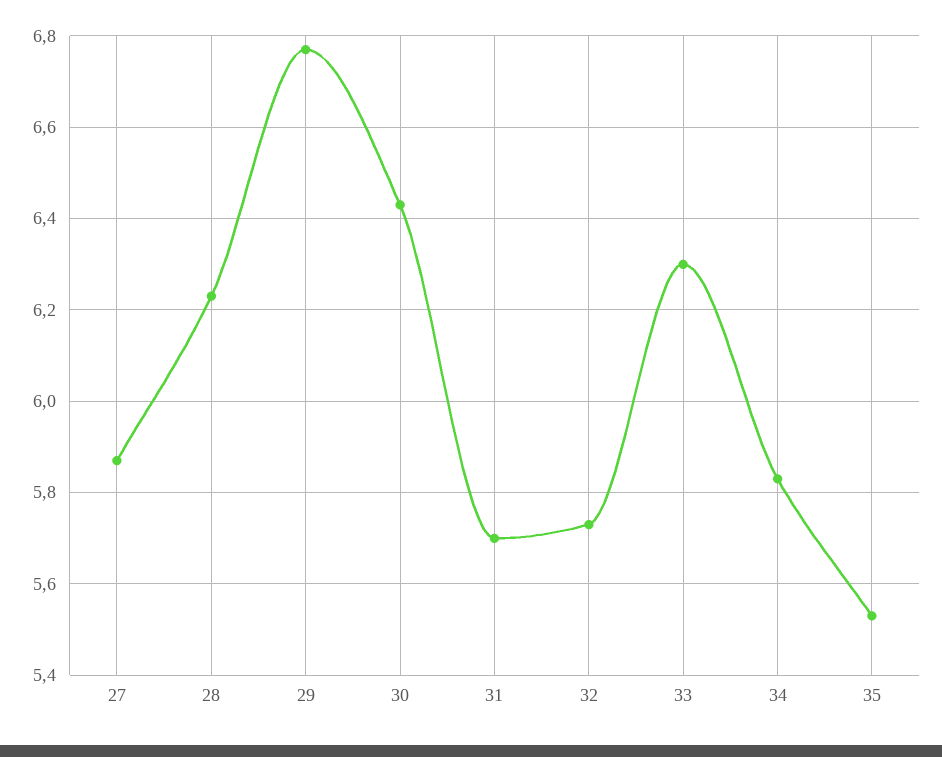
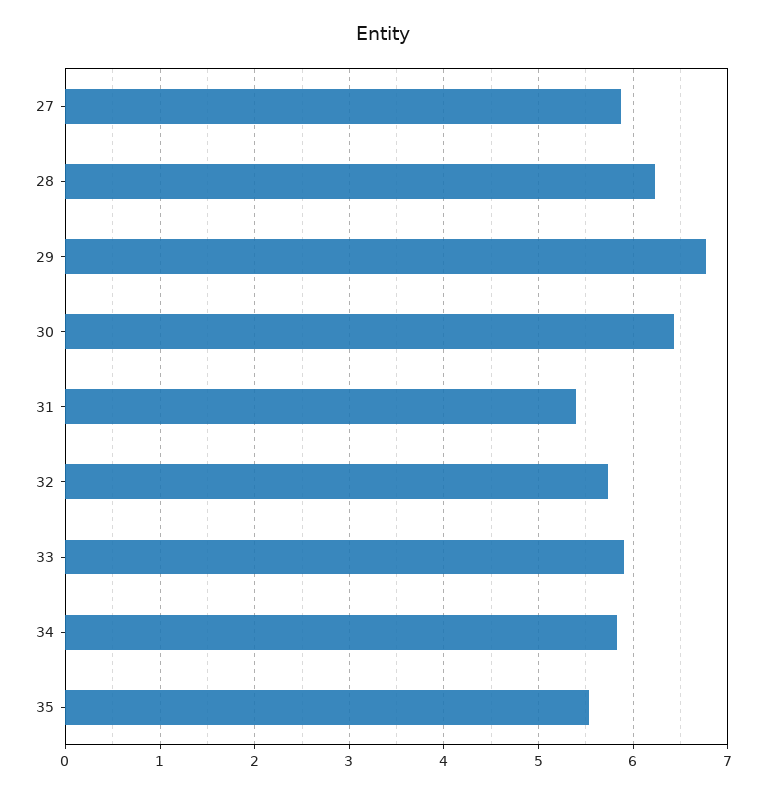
31: 5.7 -> 5.4
33: 6.3 -> 5.9

